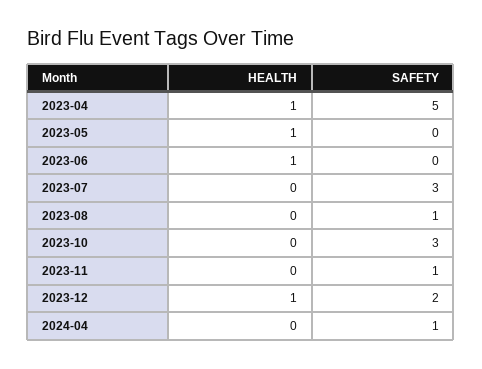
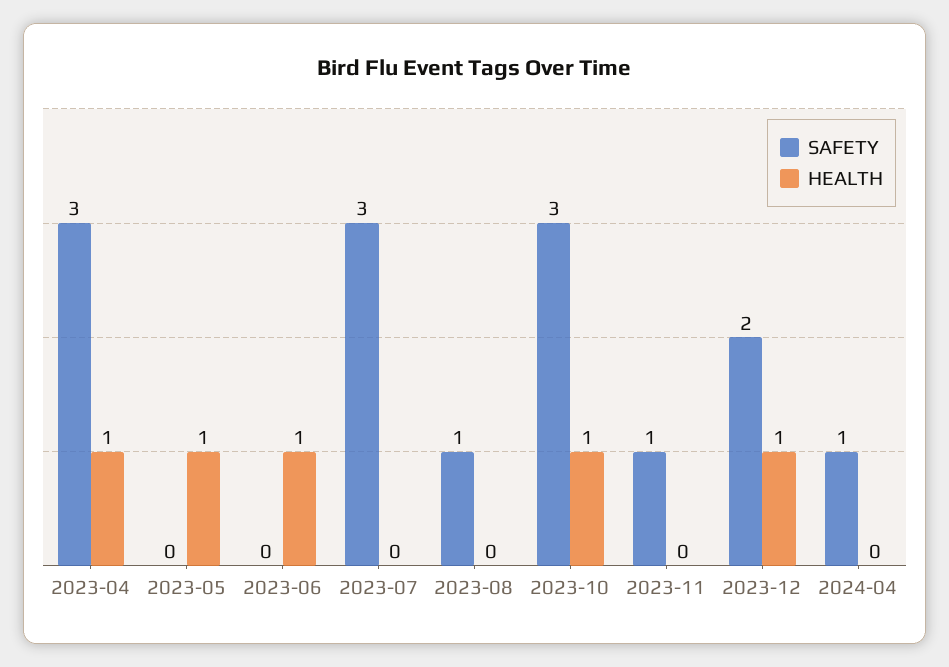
SAFETY, 2023-04: 5 -> 3
HEALTH, 2023-10: 0 -> 1

